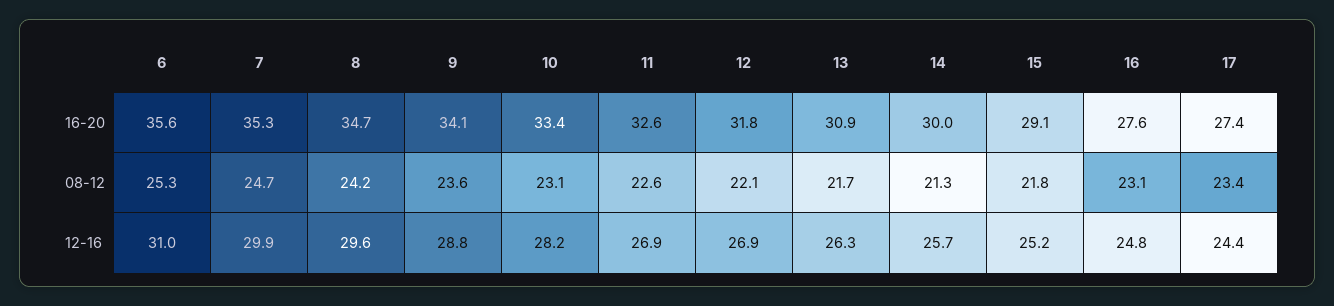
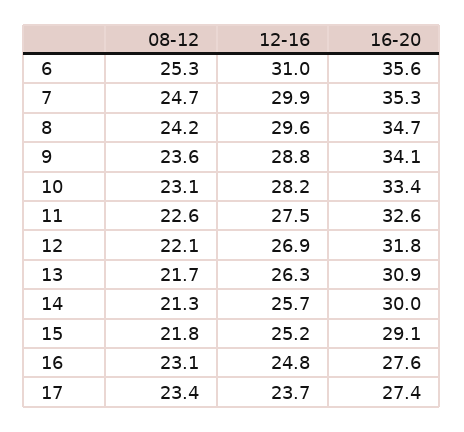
11, 12-16: 26.9 -> 27.5
17, 12-16: 24.4 -> 23.7

